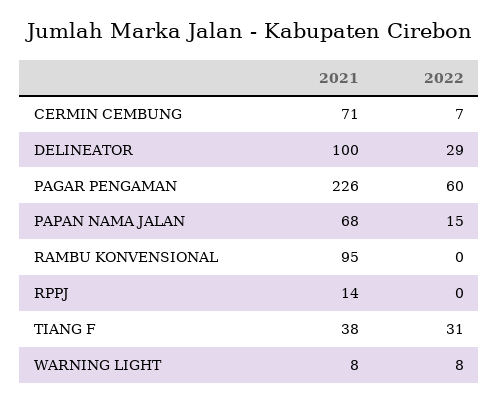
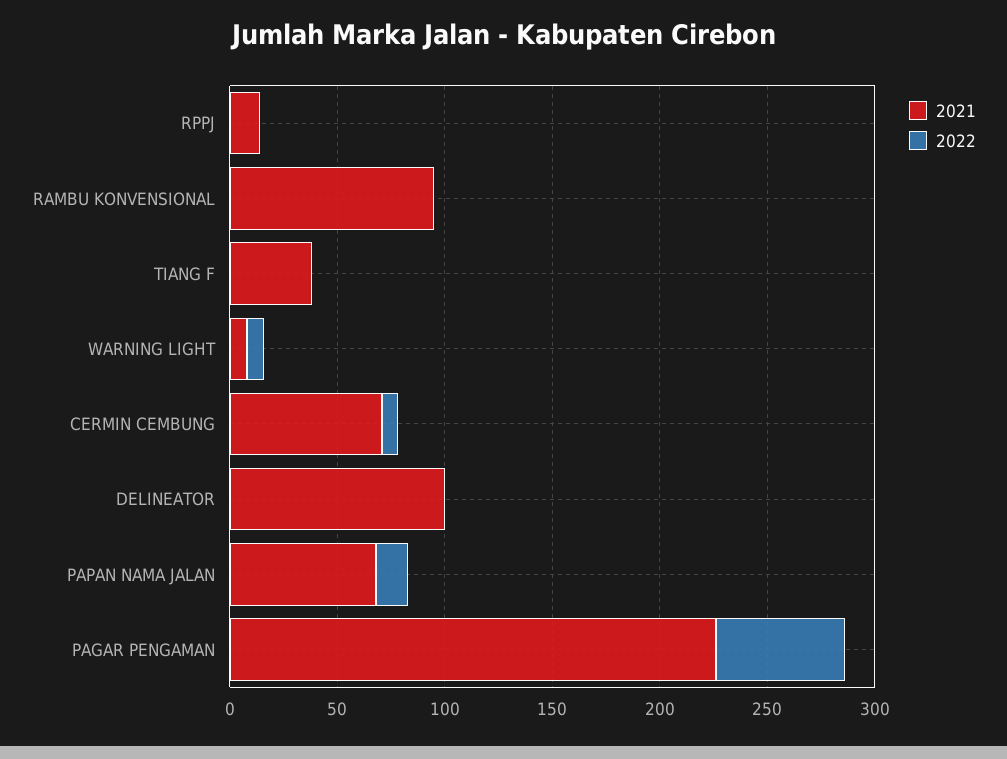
2022, DELINEATOR: 29 -> 0
2022, TIANG F: 31 -> 0

